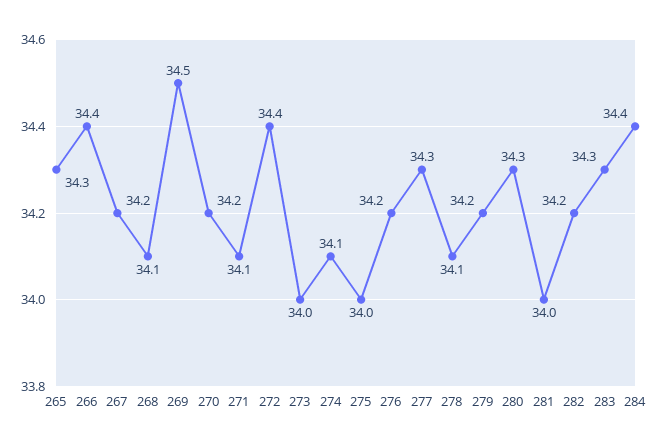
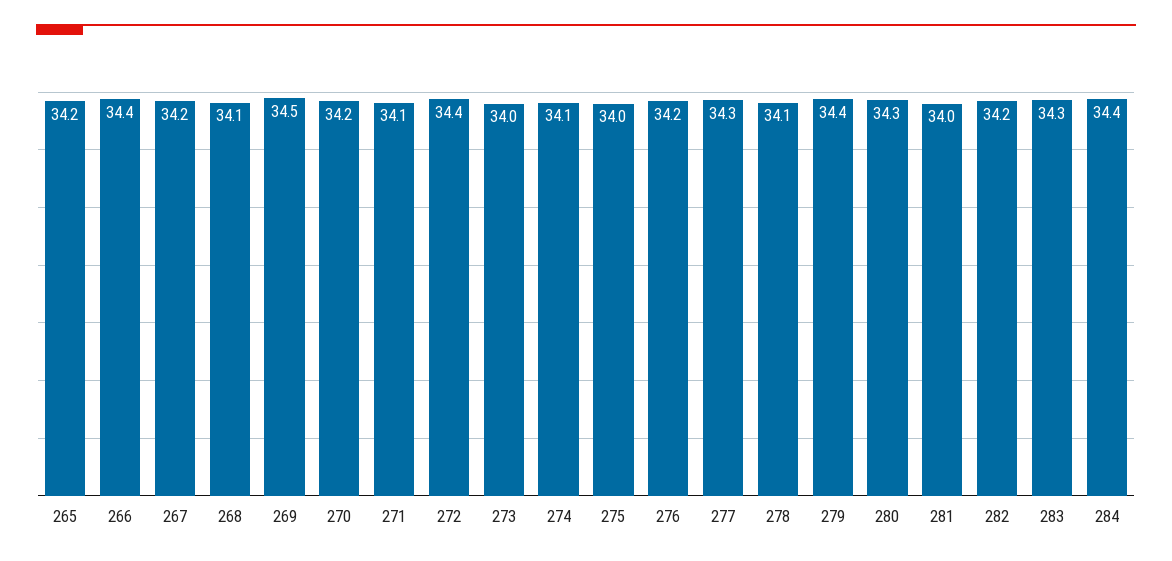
265: 34.3 -> 34.2
279: 34.2 -> 34.4

